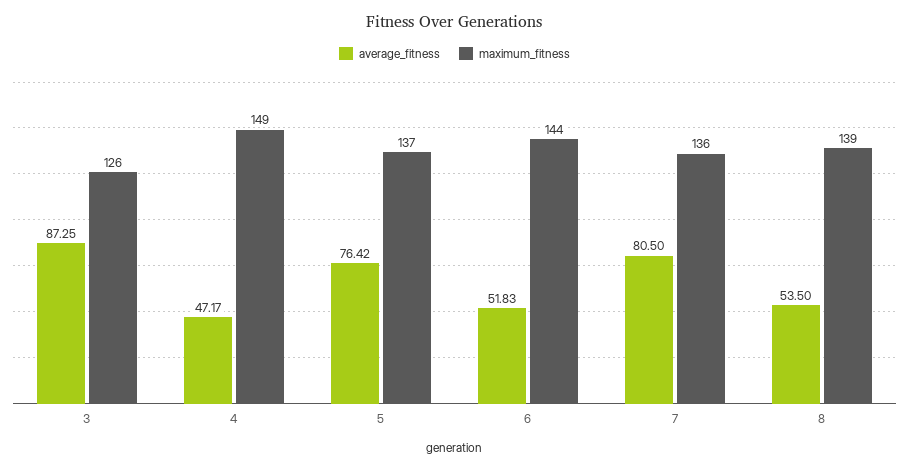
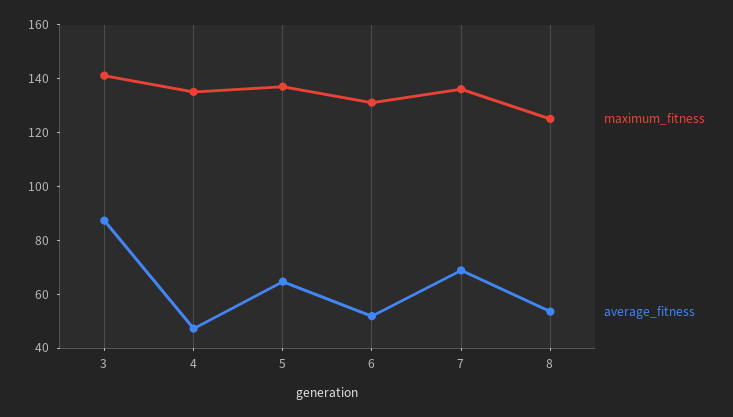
maximum_fitness, 3: 126 -> 140
maximum_fitness, 4: 149 -> 135
average_fitness, 5: 76.42 -> 65
maximum_fitness, 6: 144 -> 130
average_fitness, 7: 80.5 -> 70
maximum_fitness, 8: 139 -> 125

